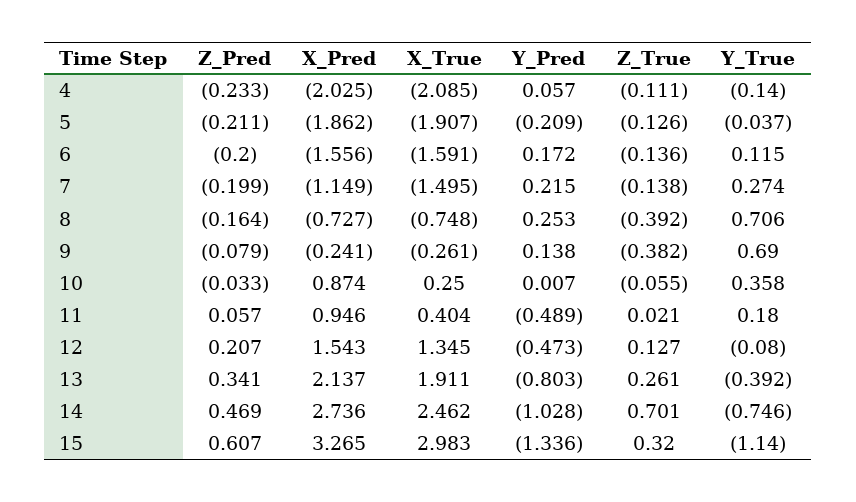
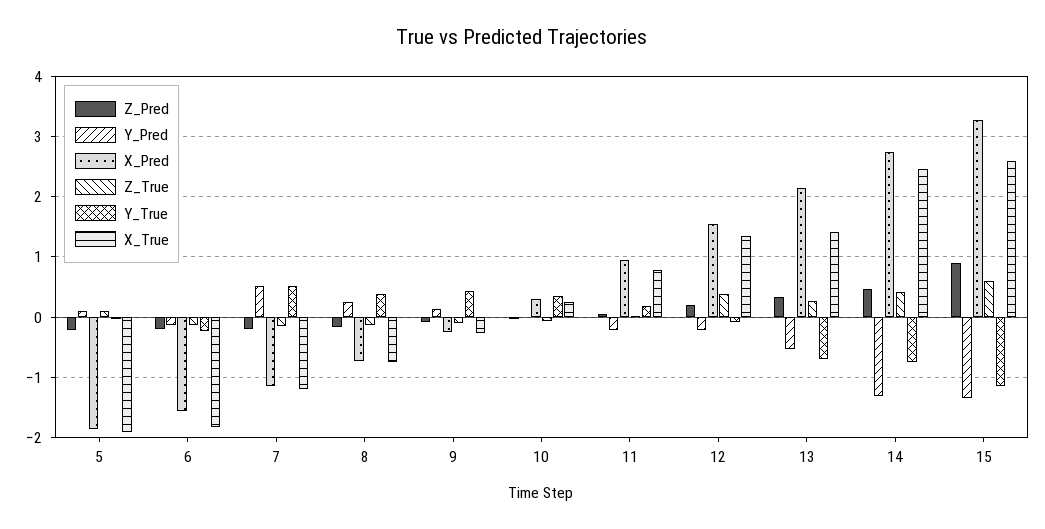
Z_Pred, 4: -0.233 -> none
X_Pred, 4: -2.025 -> none
X_True, 4: -2.085 -> none
Y_Pred, 4: 0.057 -> none
Z_True, 4: -0.111 -> none
Y_True, 4: -0.14 -> none
Y_Pred, 5: -0.209 -> 0.1
Z_True, 5: -0.126 -> 0.1
X_True, 6: -1.591 -> -1.8
Y_Pred, 6: 0.172 -> -0.1
Y_True, 6: 0.115 -> -0.2
X_True, 7: -1.495 -> -1.2
Y_Pred, 7: 0.215 -> 0.5
Y_True, 7: 0.274 -> 0.5
Z_True, 8: -0.392 -> -0.1
Y_True, 8: 0.706 -> 0.4
Z_True, 9: -0.382 -> -0.1
Y_True, 9: 0.69 -> 0.4
X_Pred, 10: 0.874 -> 0.3
X_True, 11: 0.404 -> 0.8
Y_Pred, 11: -0.489 -> -0.2
Y_Pred, 12: -0.473 -> -0.2
Z_True, 12: 0.127 -> 0.4
X_True, 13: 1.911 -> 1.4
Y_Pred, 13: -0.803 -> -0.5
Y_True, 13: -0.392 -> -0.7
Y_Pred, 14: -1.028 -> -1.3
Z_True, 14: 0.701 -> 0.4
Z_Pred, 15: 0.607 -> 0.9
X_True, 15: 2.983 -> 2.6
Z_True, 15: 0.32 -> 0.6

